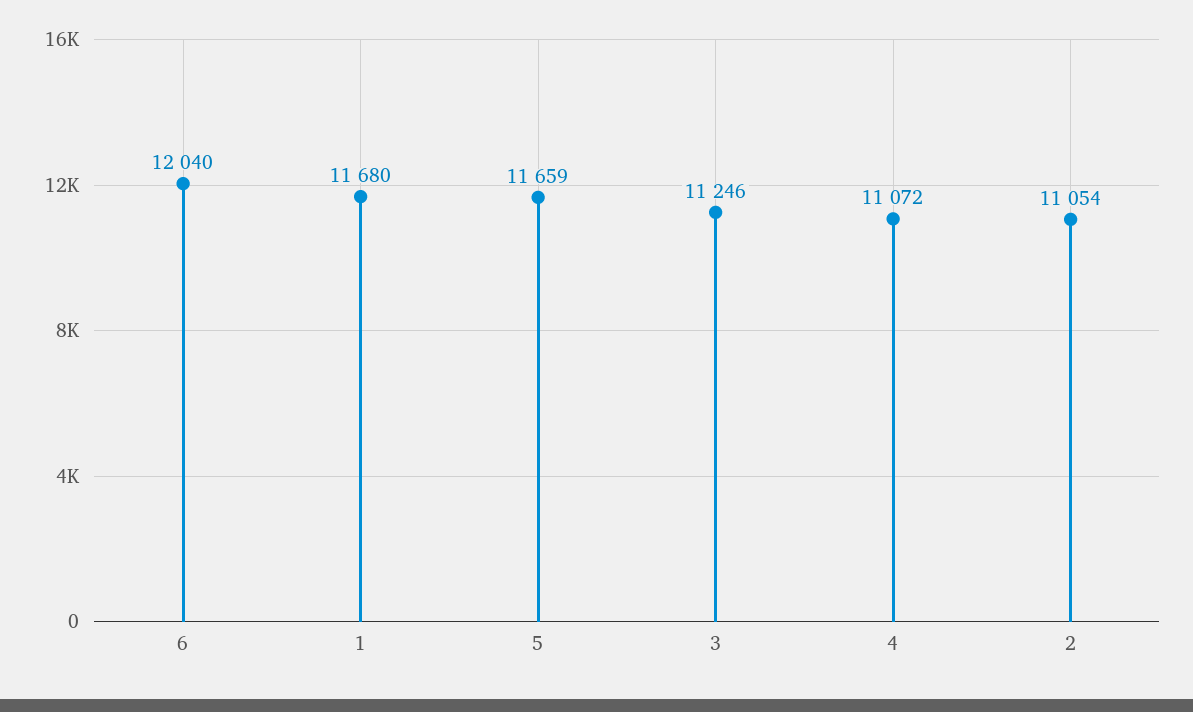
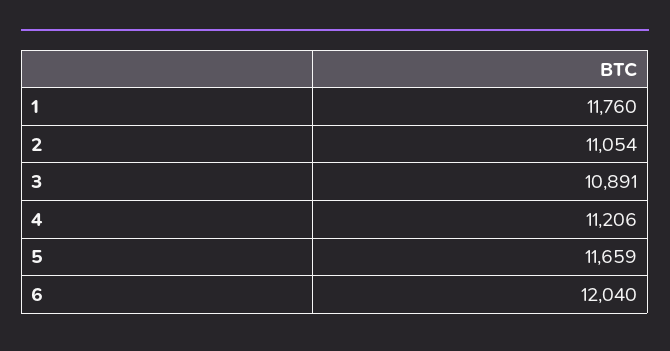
1: 11680 -> 11760
3: 11246 -> 10891
4: 11072 -> 11206

